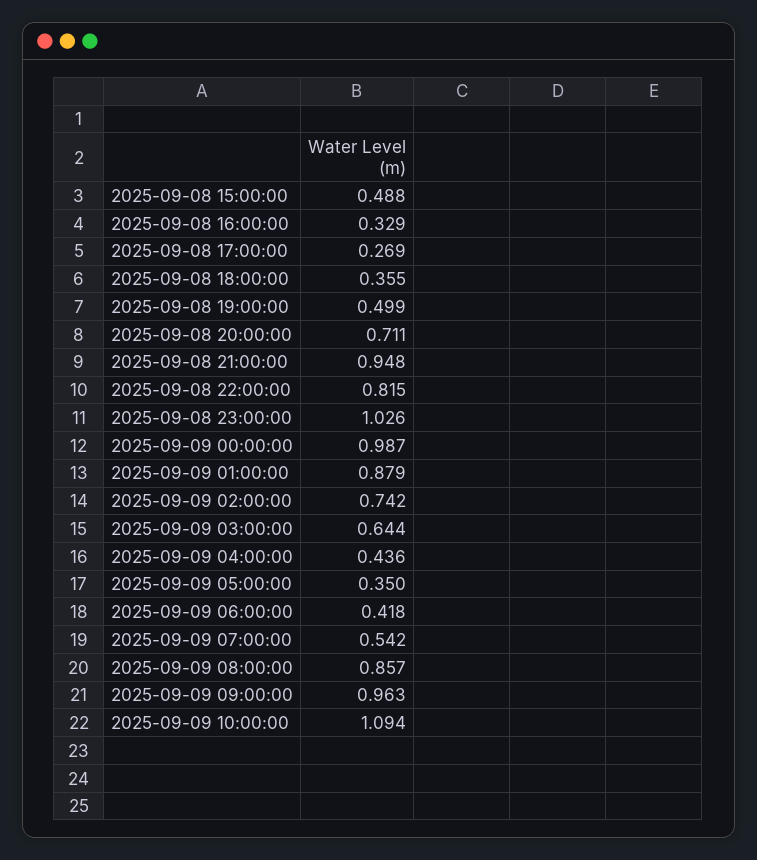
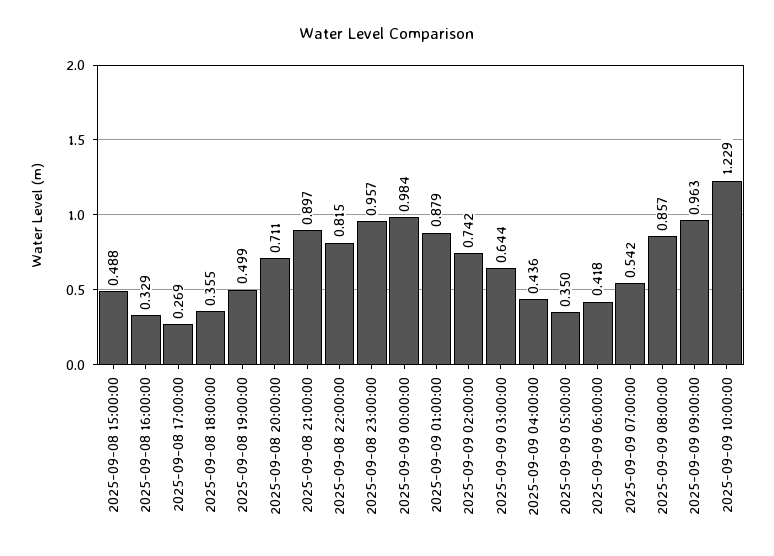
2025-09-08 21:00:00: 0.948 -> 0.897
2025-09-08 23:00:00: 1.026 -> 0.957
2025-09-09 00:00:00: 0.987 -> 0.984
2025-09-09 10:00:00: 1.094 -> 1.229

